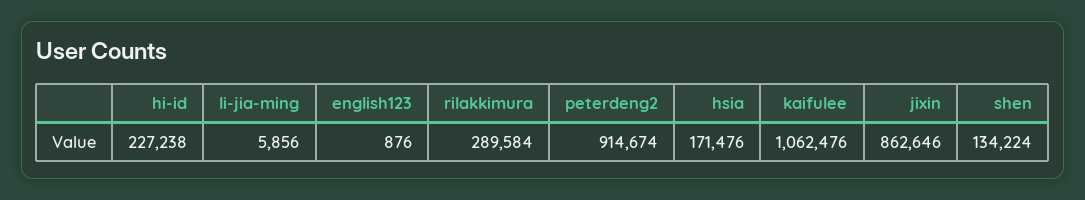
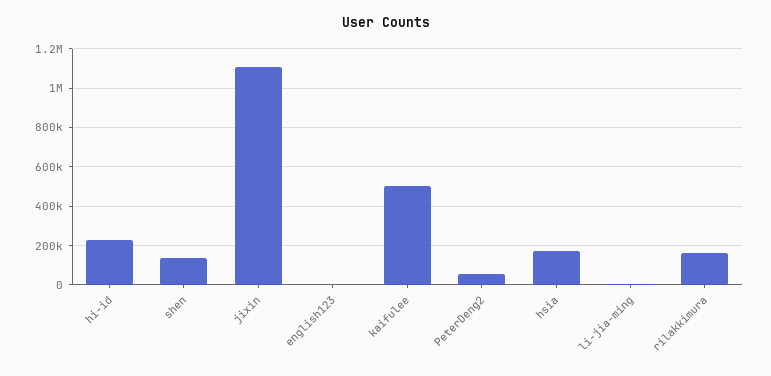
rilakkimura: 289584 -> 150000
peterdeng2: 914674 -> 50000
kaifulee: 1062476 -> 500000
jixin: 862646 -> 1100000

